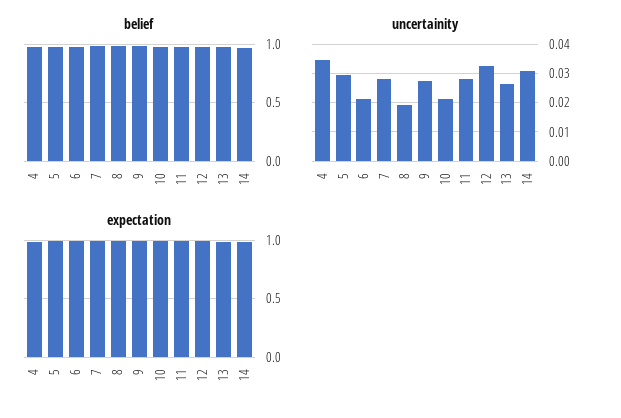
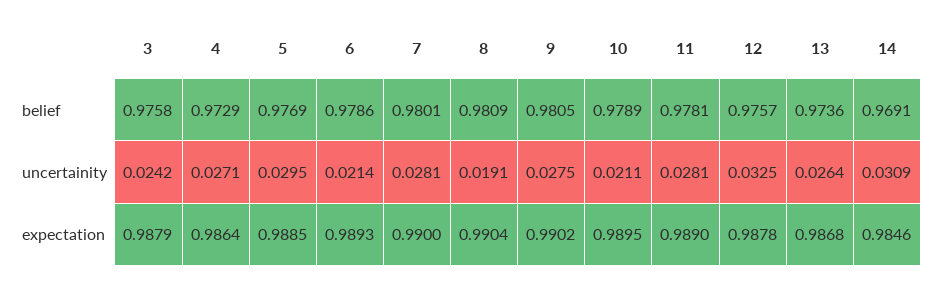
uncertainity, 4: 0.035 -> 0.0271
belief, 3: none -> 0.9758
uncertainity, 3: none -> 0.0242
expectation, 3: none -> 0.9879

